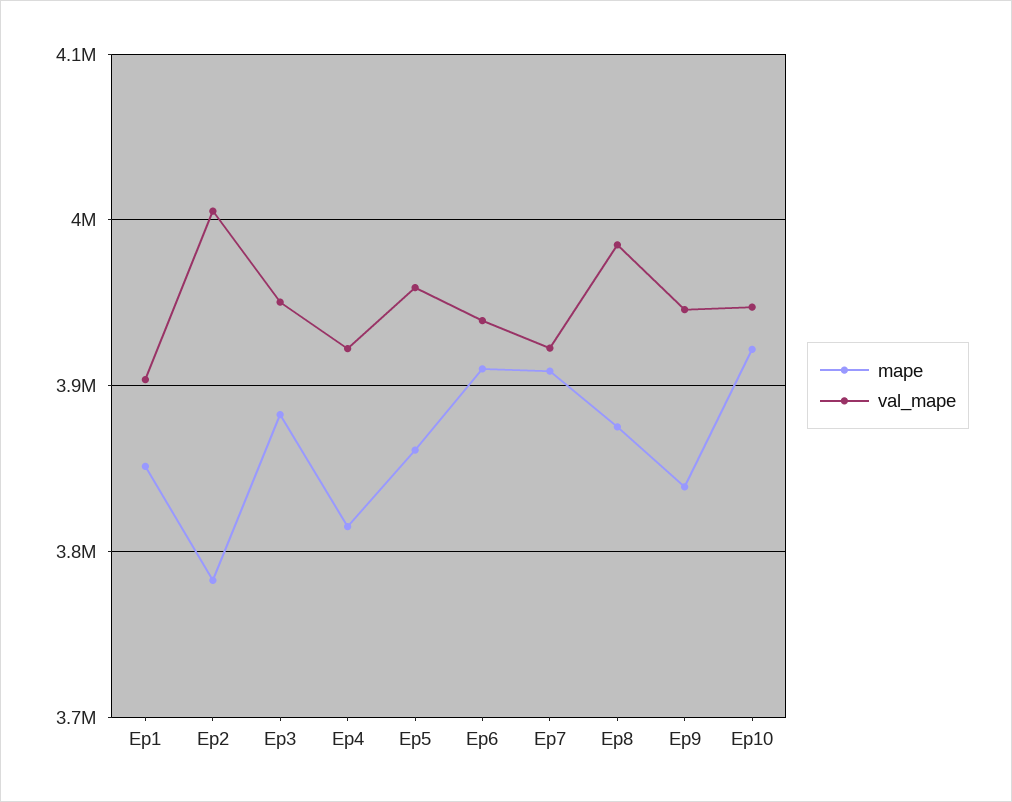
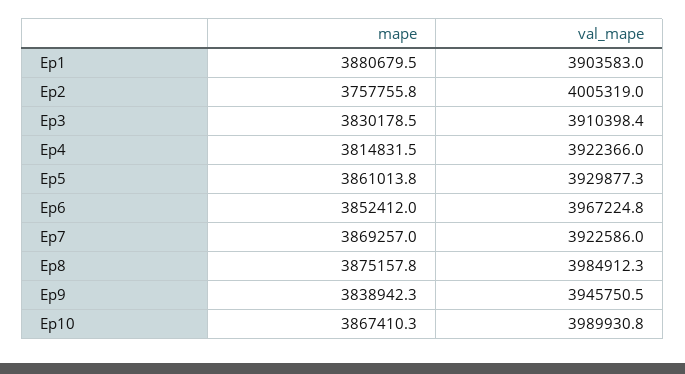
mape, Ep1: 3850000 -> 3880679.5
mape, Ep2: 3780000 -> 3757755.8
mape, Ep3: 3880000 -> 3830178.5
val_mape, Ep3: 3950000 -> 3910398.4
val_mape, Ep5: 3960000 -> 3929877.3
mape, Ep6: 3910000 -> 3852412
val_mape, Ep6: 3940000 -> 3967224.8
mape, Ep7: 3910000 -> 3869257
mape, Ep10: 3920000 -> 3867410.3
val_mape, Ep10: 3950000 -> 3989930.8

